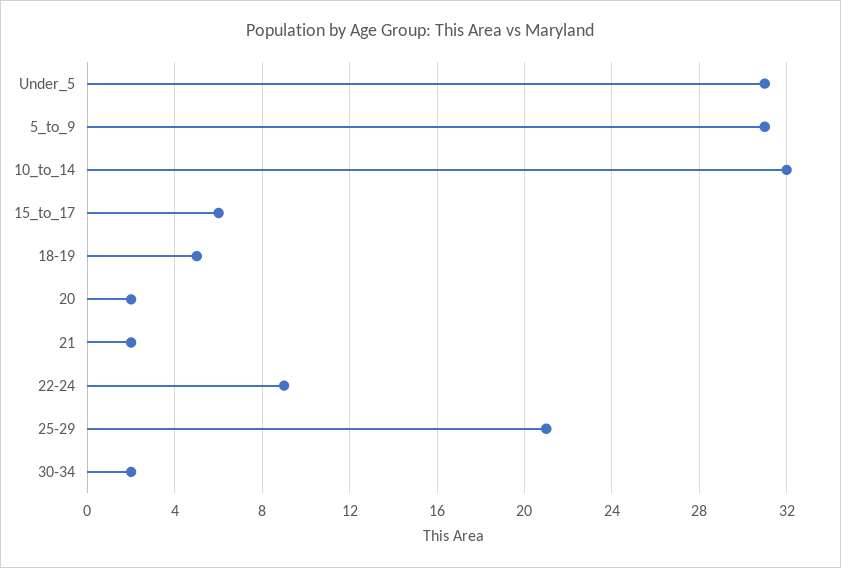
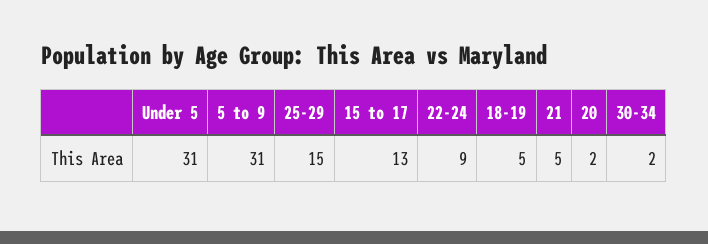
10_to_14: 32 -> none
15_to_17: 6 -> 13
21: 2 -> 5
25-29: 21 -> 15

